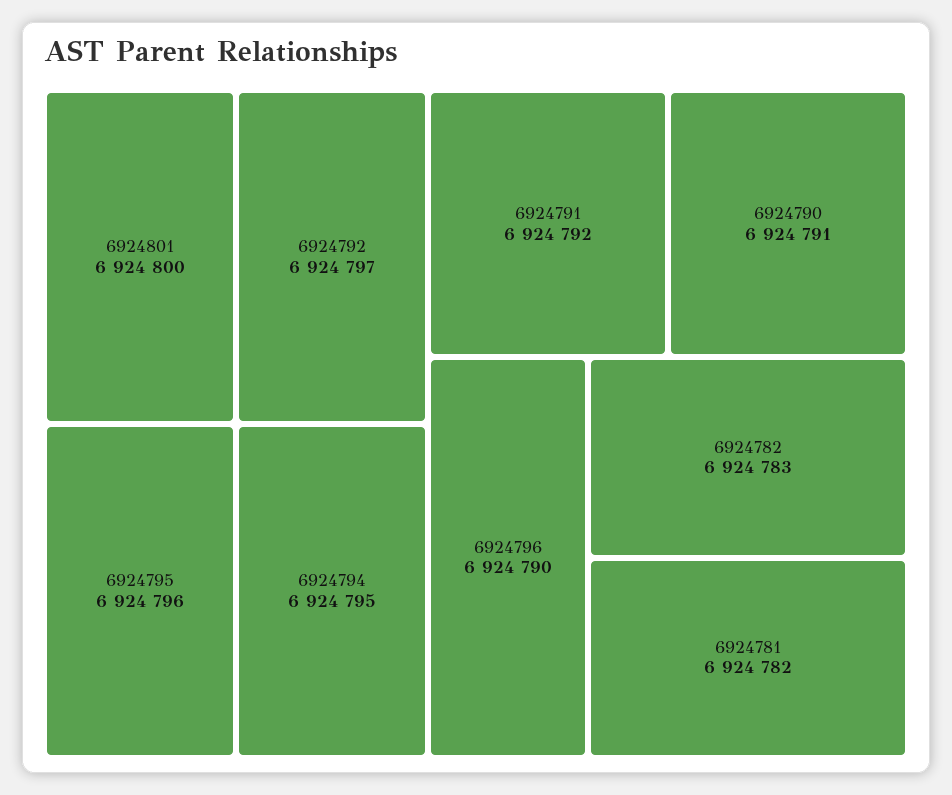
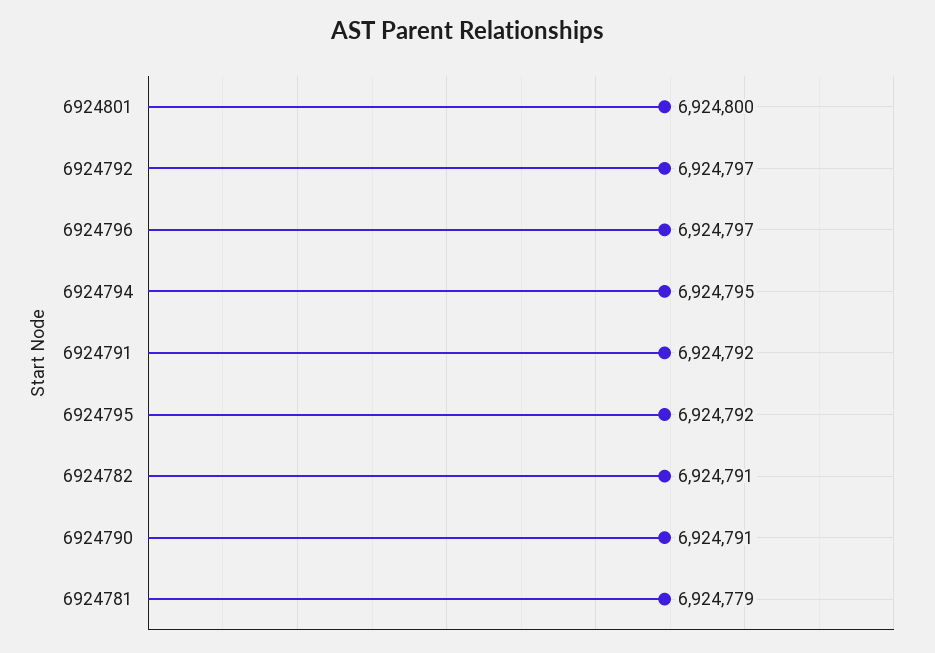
6924795: 6924796 -> 6924792
6924796: 6924790 -> 6924797
6924782: 6924783 -> 6924791
6924781: 6924782 -> 6924779

